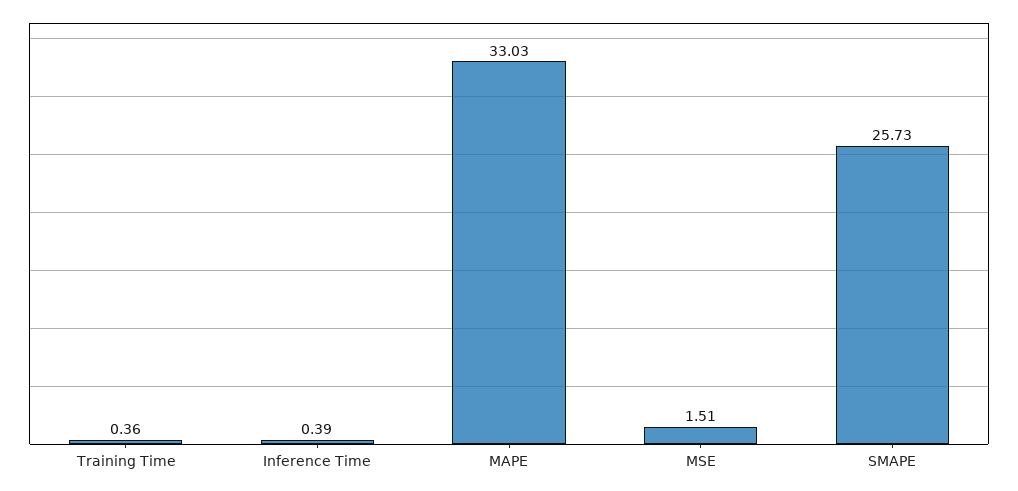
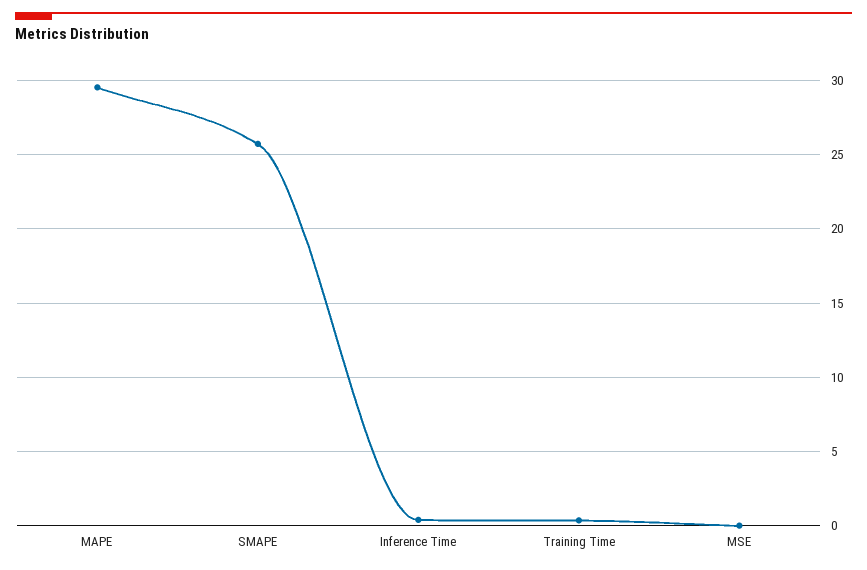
MAPE: 33.03 -> 29.5
MSE: 1.51 -> 0

